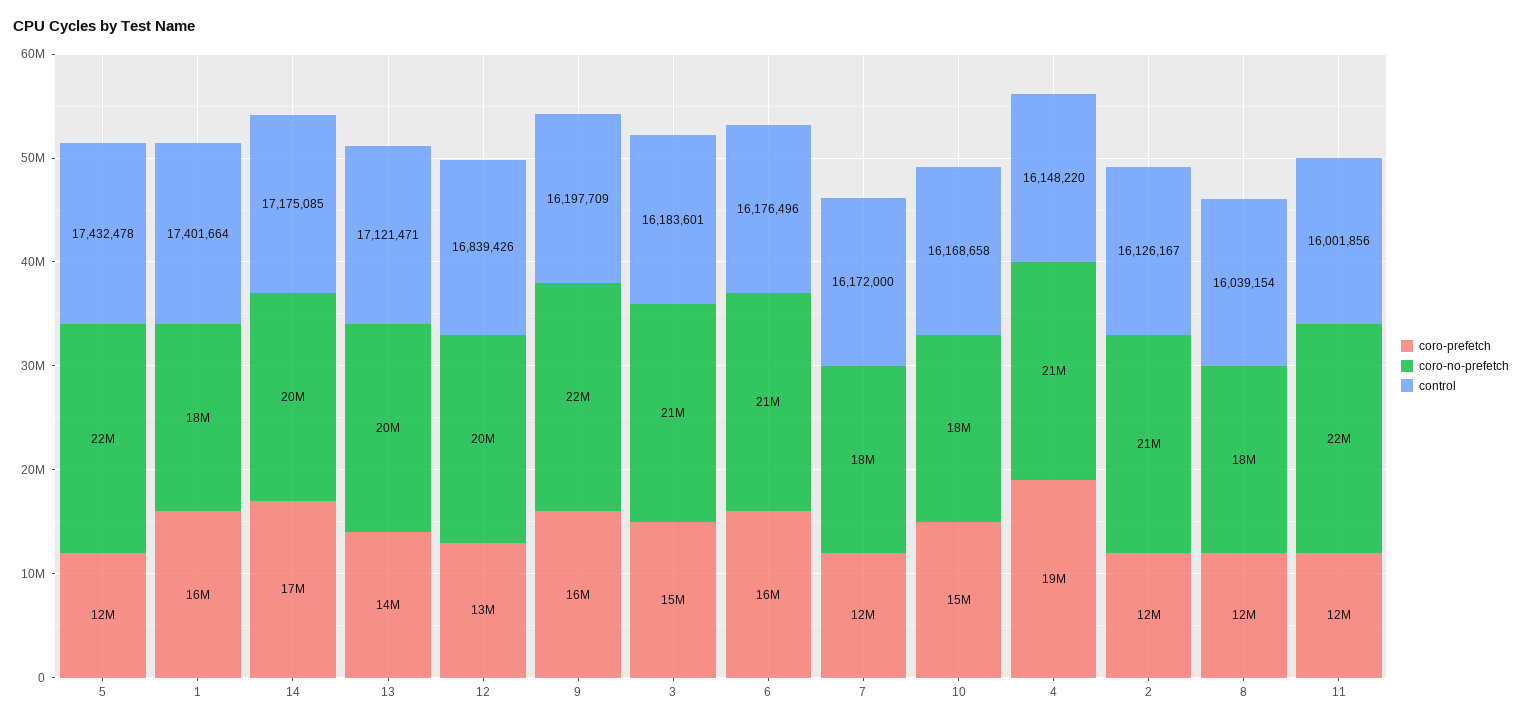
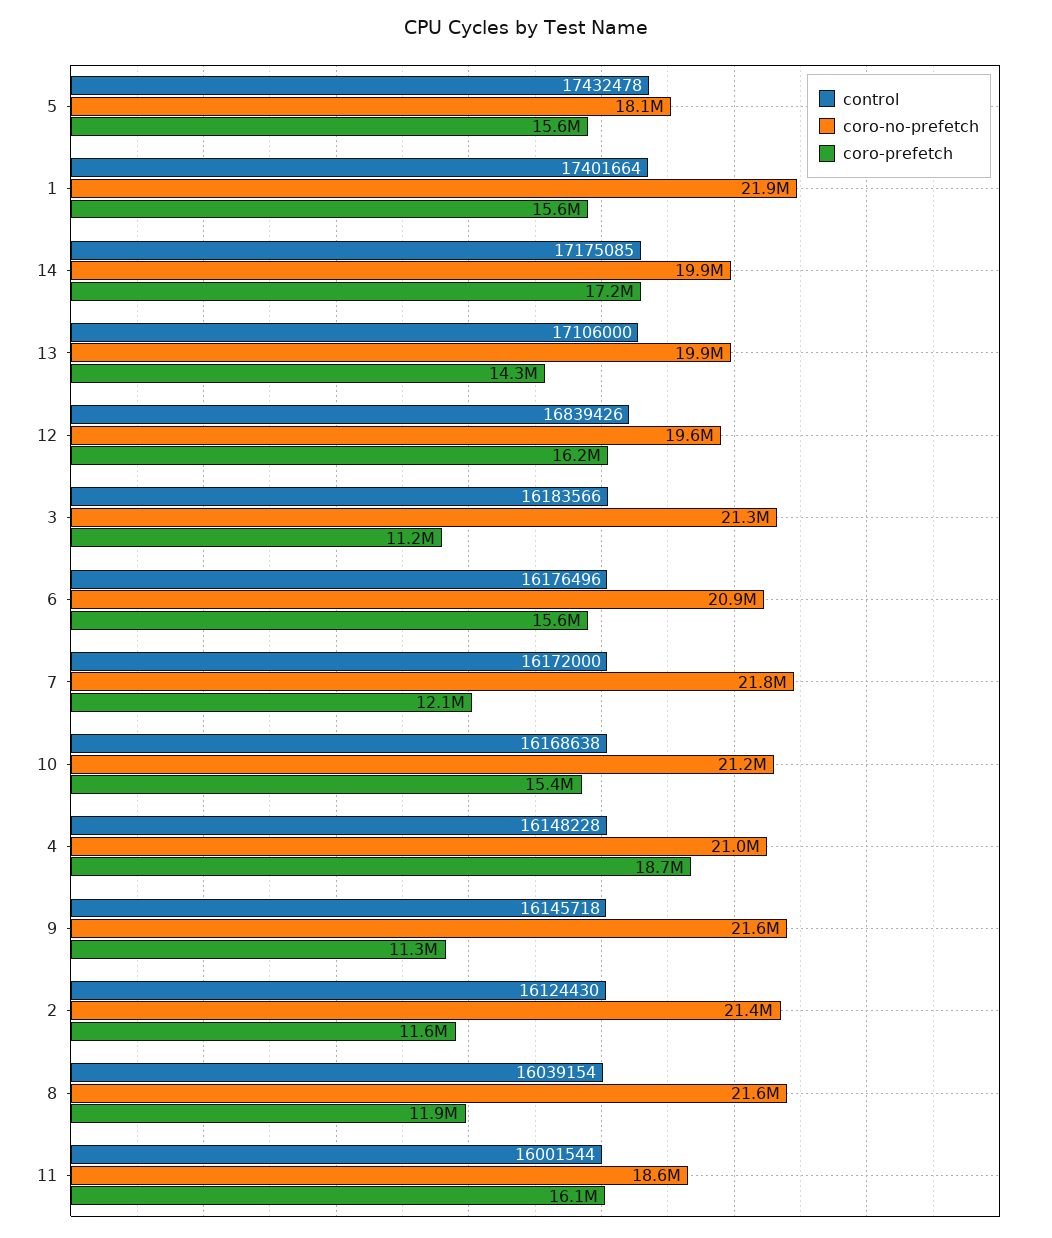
coro-prefetch, 5: 12000000 -> 15600000
coro-no-prefetch, 5: 22000000 -> 18100000
coro-no-prefetch, 1: 18000000 -> 21900000
control, 13: 17121471 -> 17106000
coro-prefetch, 12: 13000000 -> 16200000
coro-prefetch, 9: 16000000 -> 11300000
control, 9: 16197709 -> 16145718
coro-prefetch, 3: 15000000 -> 11200000
control, 3: 16183601 -> 16183566
coro-no-prefetch, 7: 18000000 -> 21800000
coro-no-prefetch, 10: 18000000 -> 21200000
control, 10: 16168658 -> 16168638
control, 4: 16148220 -> 16148228
control, 2: 16126167 -> 16124430
coro-no-prefetch, 8: 18000000 -> 21600000
coro-prefetch, 11: 12000000 -> 16100000
coro-no-prefetch, 11: 22000000 -> 18600000
control, 11: 16001856 -> 16001544

